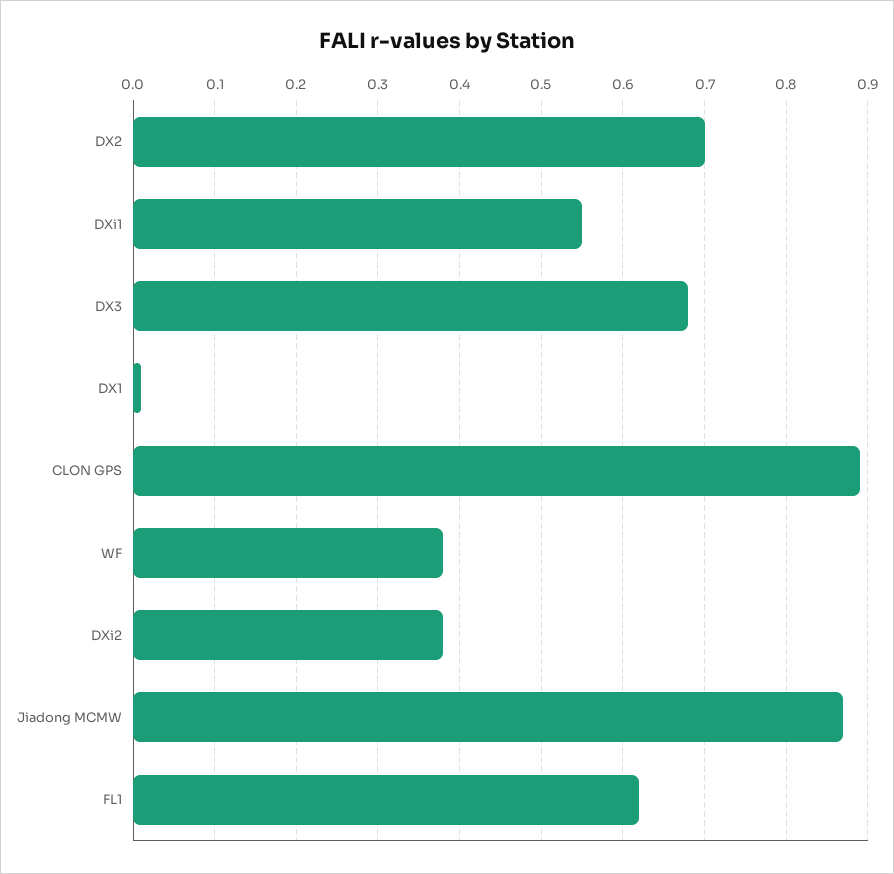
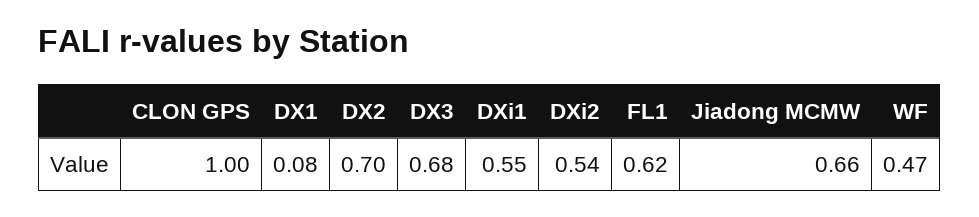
DX1: 0.01 -> 0.08
CLON GPS: 0.89 -> 1
WF: 0.38 -> 0.47
DXi2: 0.38 -> 0.54
Jiadong MCMW: 0.87 -> 0.66

